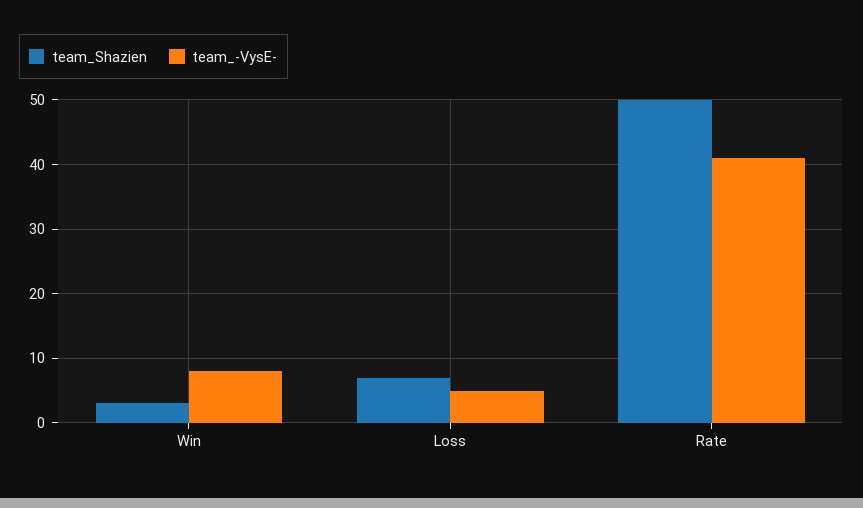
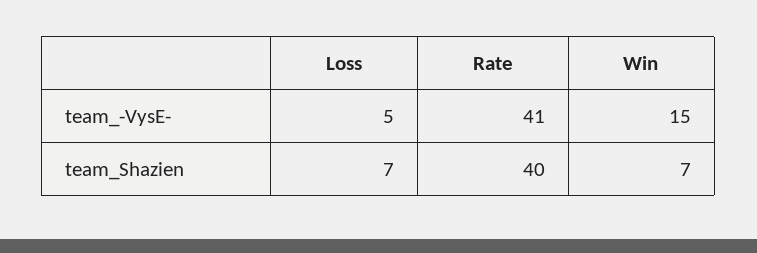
team_Shazien, Win: 3 -> 7
team_-VysE-, Win: 8 -> 15
team_Shazien, Rate: 50 -> 40

